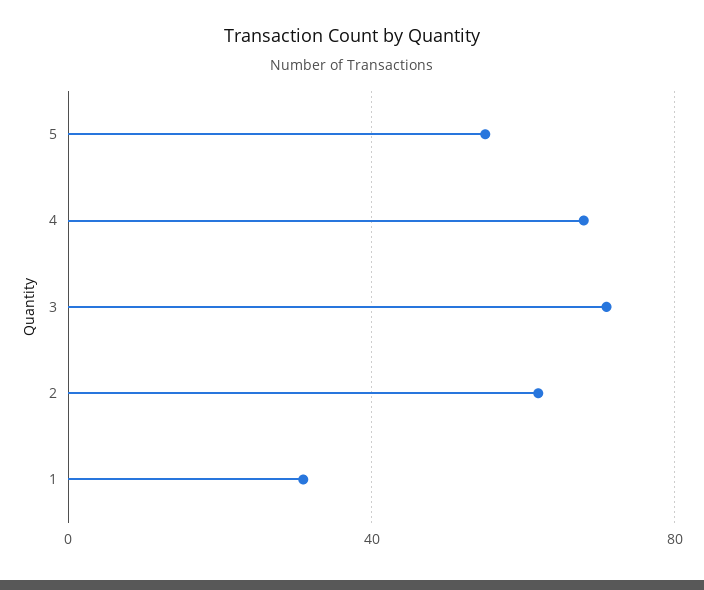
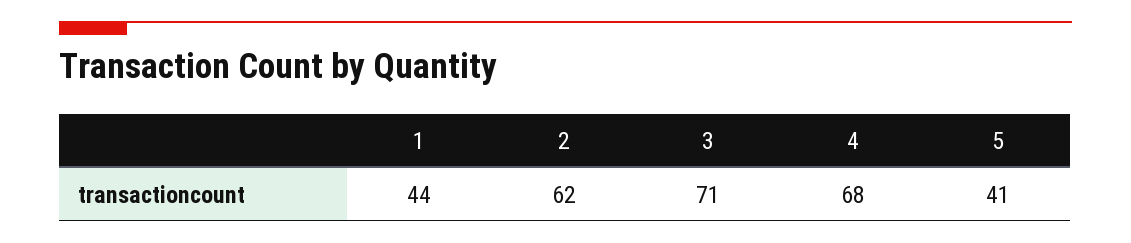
5: 55 -> 41
1: 30 -> 44

